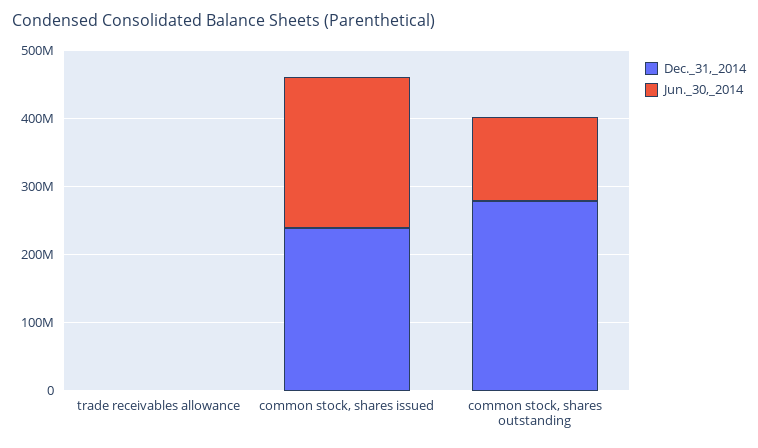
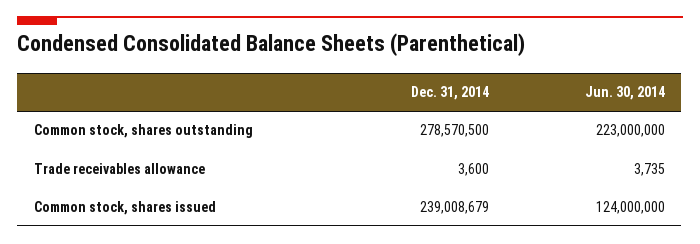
Jun._30,_2014, common stock, shares issued: 220000000 -> 124000000
Jun._30,_2014, common stock, shares outstanding: 120000000 -> 223000000

